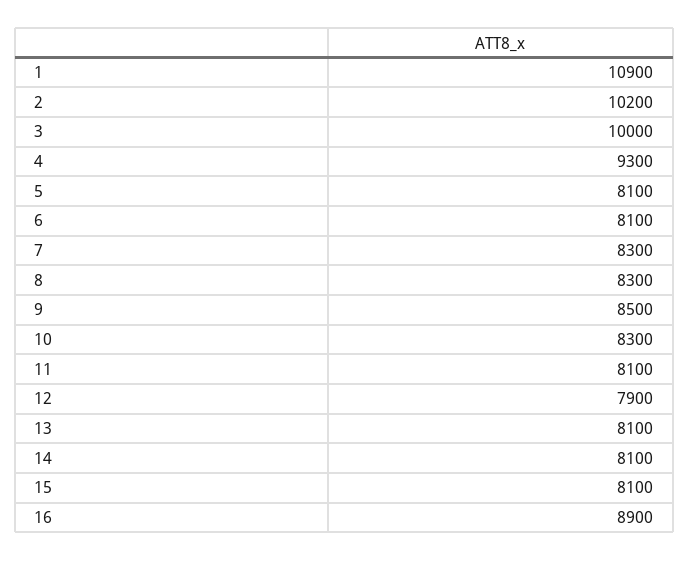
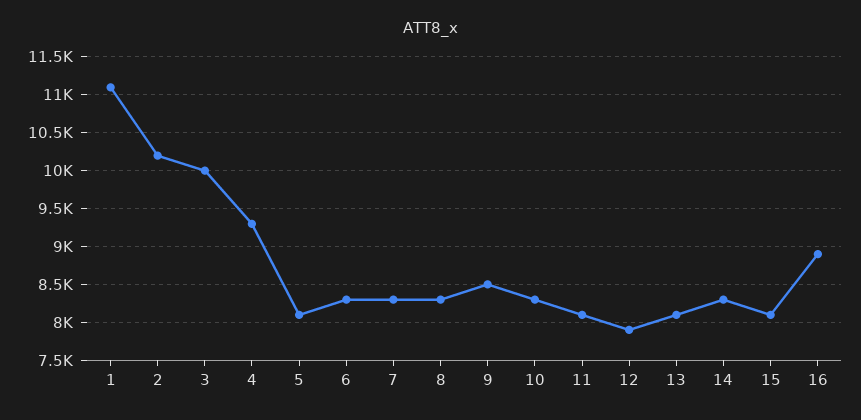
1: 10900 -> 11100
6: 8100 -> 8300
14: 8100 -> 8300

